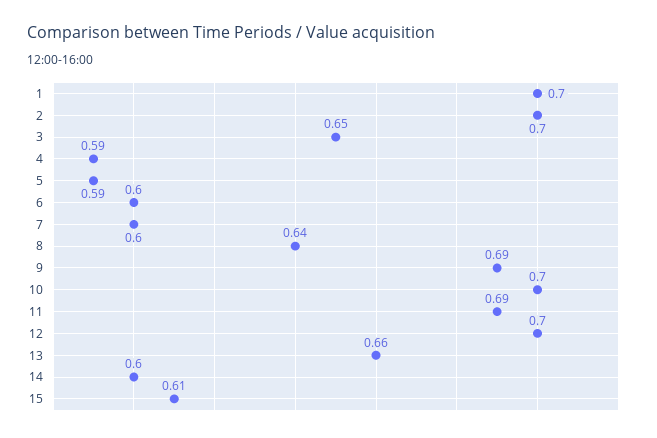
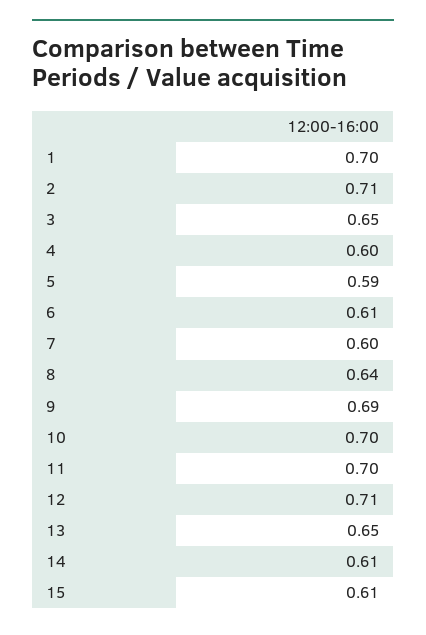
2: 0.7 -> 0.71
4: 0.59 -> 0.6
6: 0.6 -> 0.61
11: 0.69 -> 0.7
12: 0.7 -> 0.71
13: 0.66 -> 0.65
14: 0.6 -> 0.61

